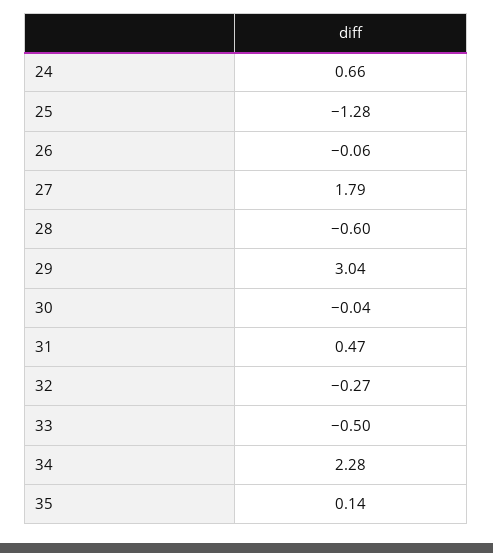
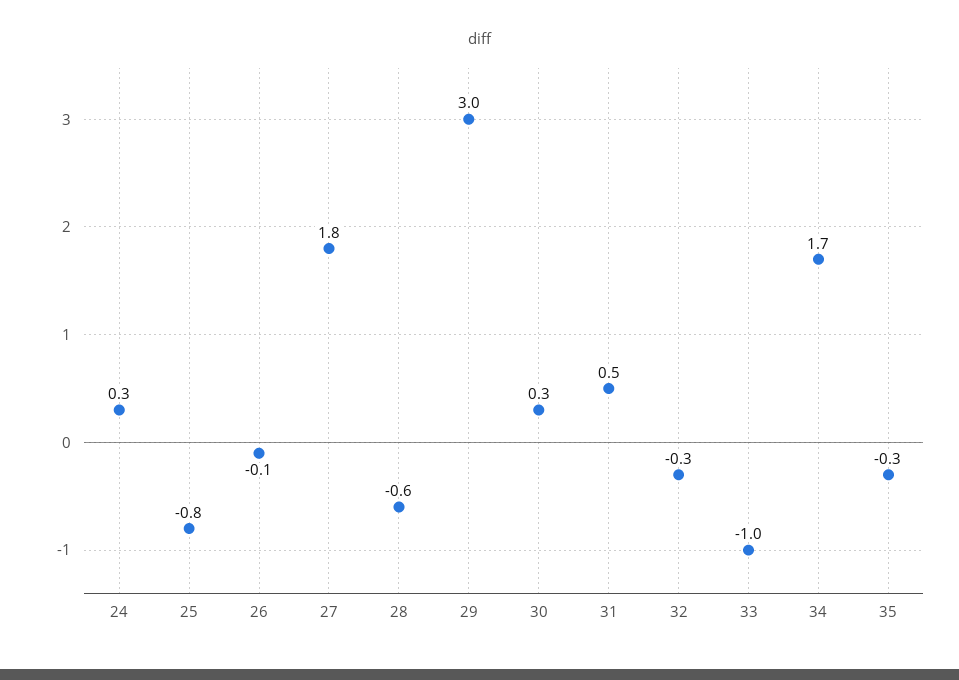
24: 0.66 -> 0.3
25: -1.28 -> -0.8
30: -0.04 -> 0.3
33: -0.5 -> -1
34: 2.28 -> 1.7
35: 0.14 -> -0.3

